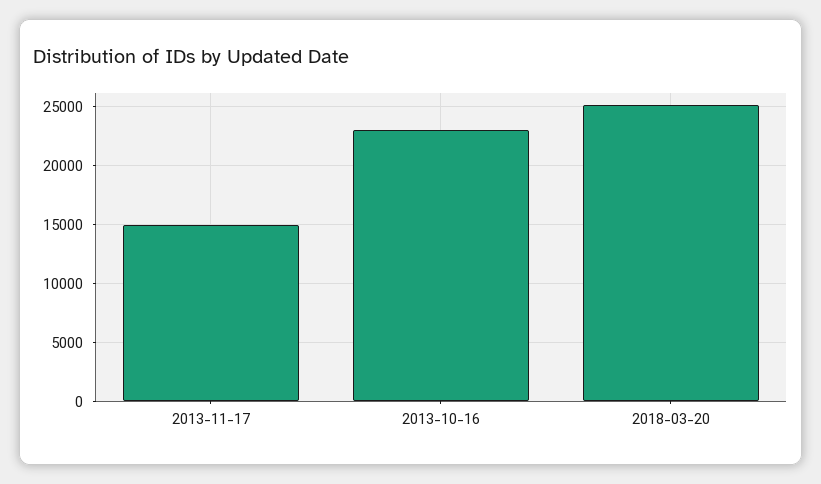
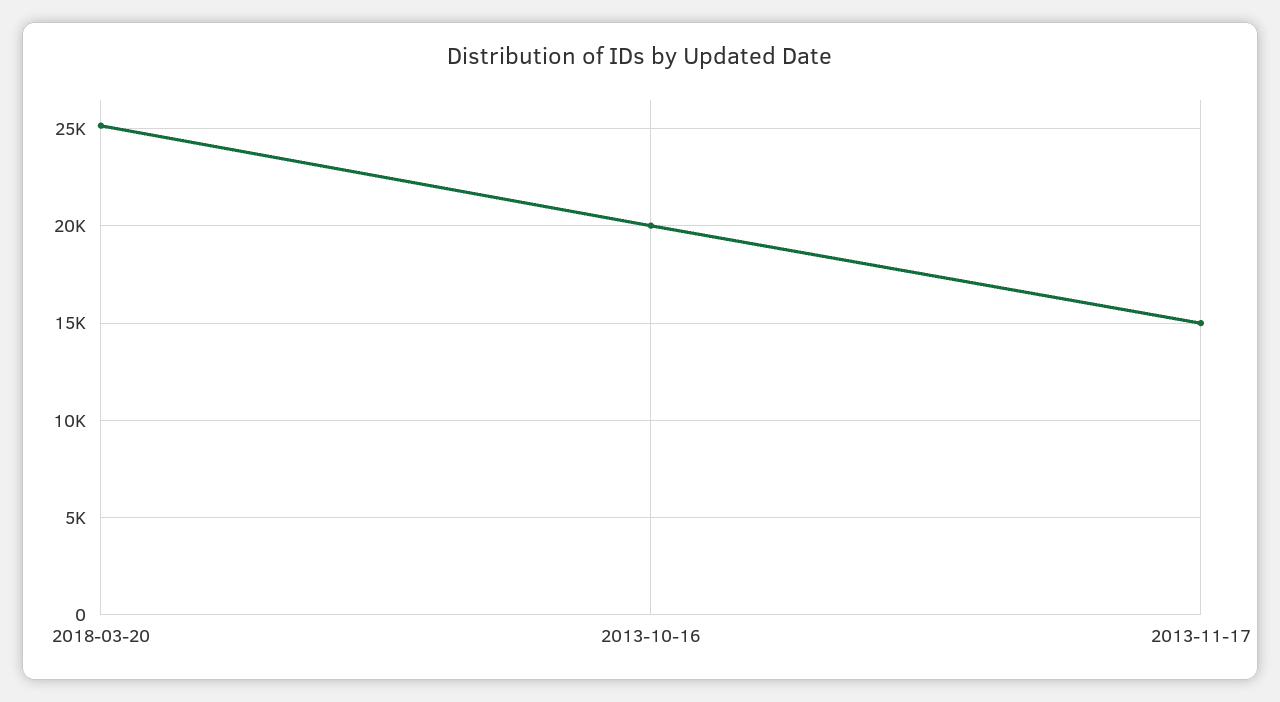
2013-10-16: 23000 -> 20000

